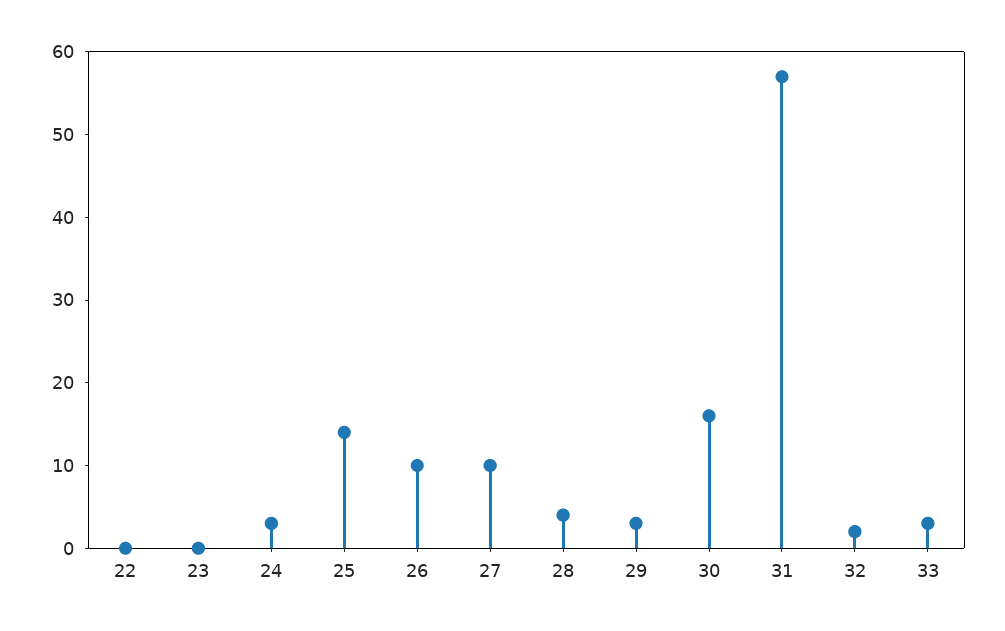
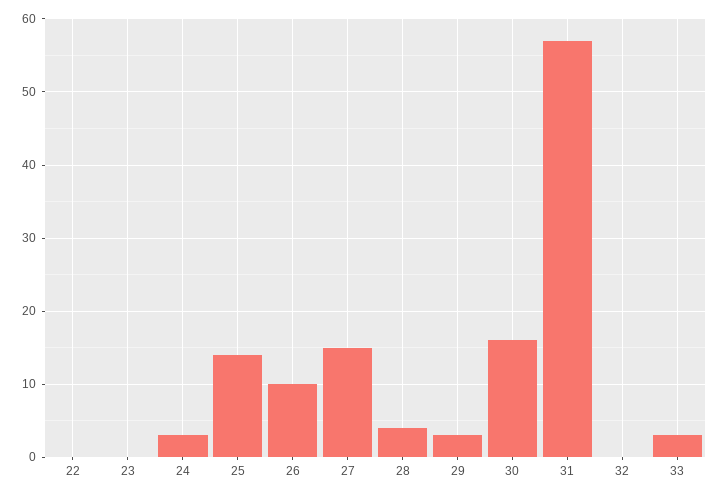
27: 10 -> 15
32: 2 -> 0

